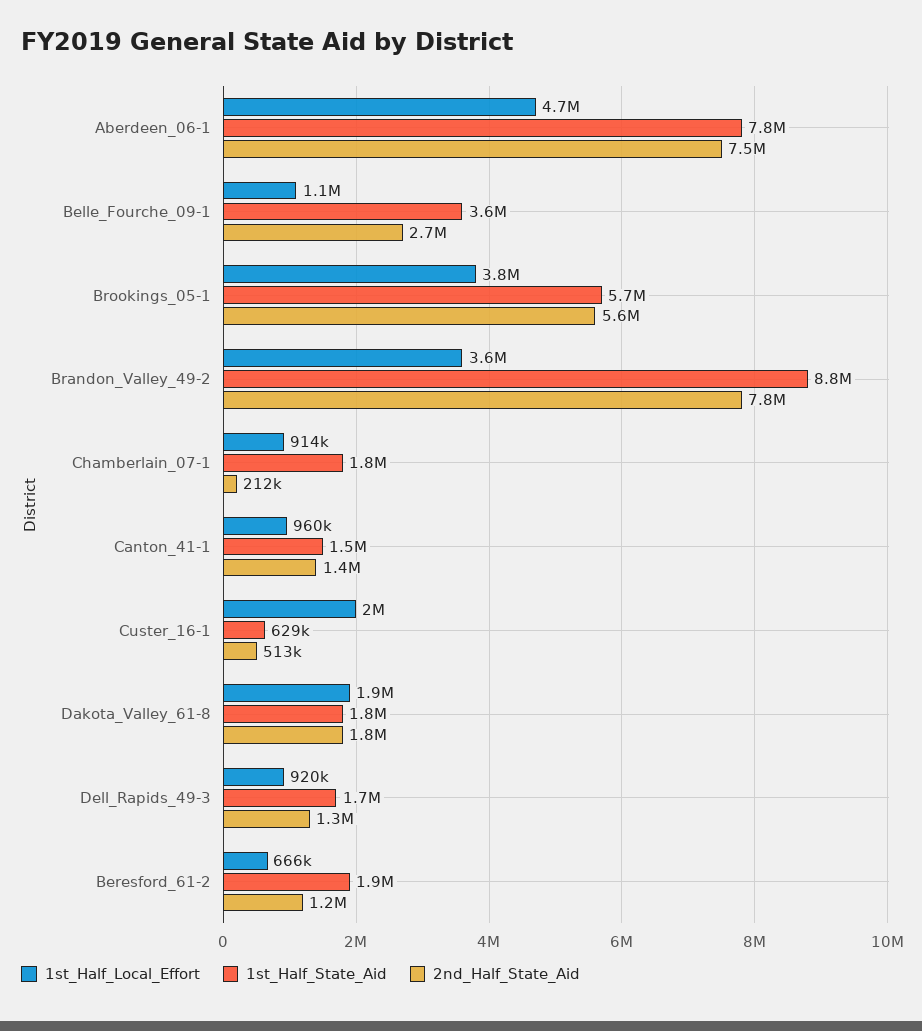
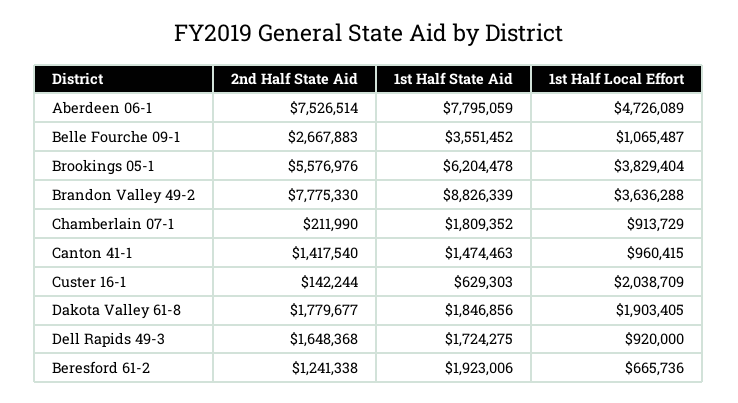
1st_Half_State_Aid, Brookings_05-1: 5700000 -> 6204478
2nd_Half_State_Aid, Custer_16-1: 513000 -> 142244
2nd_Half_State_Aid, Dell_Rapids_49-3: 1300000 -> 1648368

